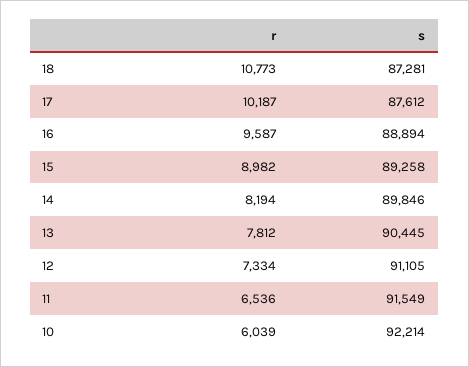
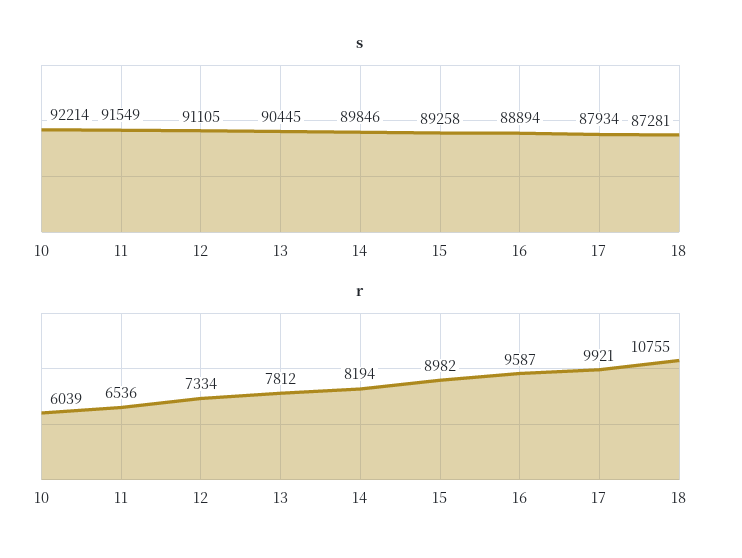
r, 18: 10773 -> 10755
r, 17: 10187 -> 9921
s, 17: 87612 -> 87934

